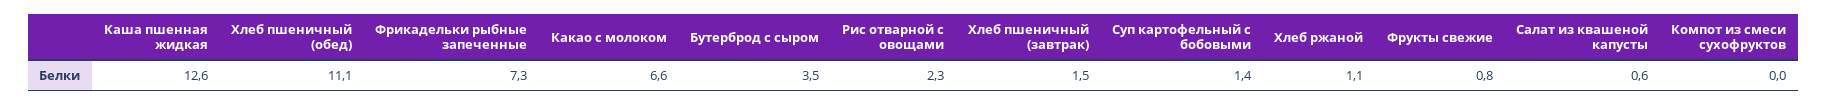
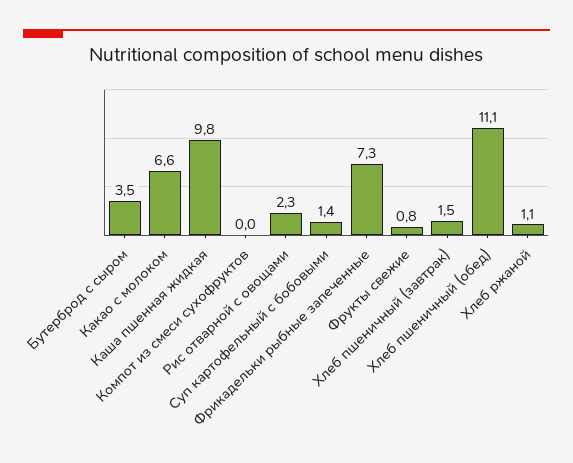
Каша пшенная жидкая: 12.6 -> 9.8
Салат из квашеной капусты: 0.6 -> none

